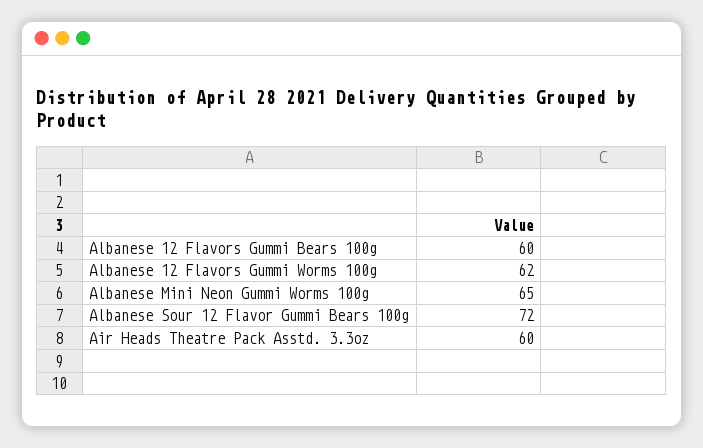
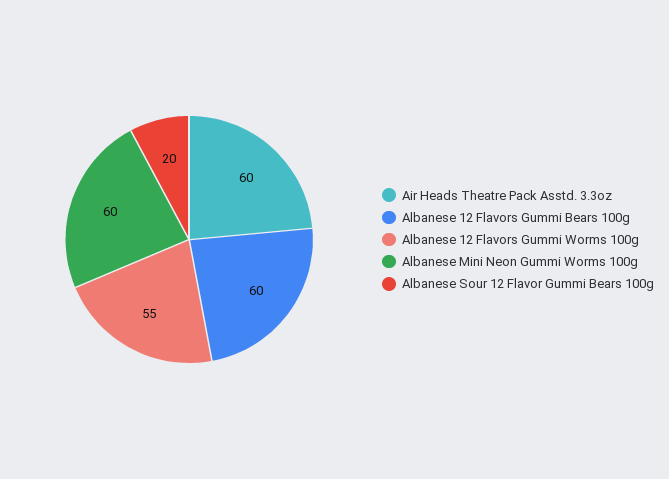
Albanese 12 Flavors Gummi Worms 100g: 62 -> 55
Albanese Mini Neon Gummi Worms 100g: 65 -> 60
Albanese Sour 12 Flavor Gummi Bears 100g: 72 -> 20

